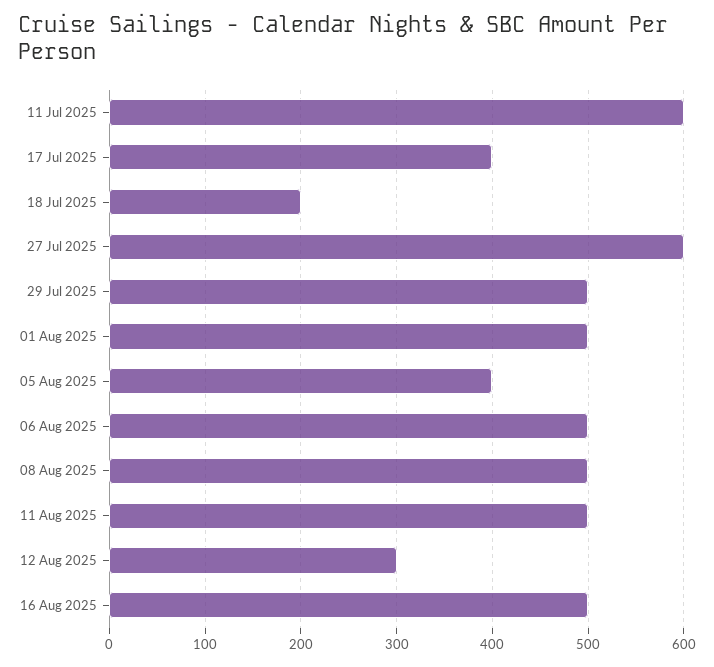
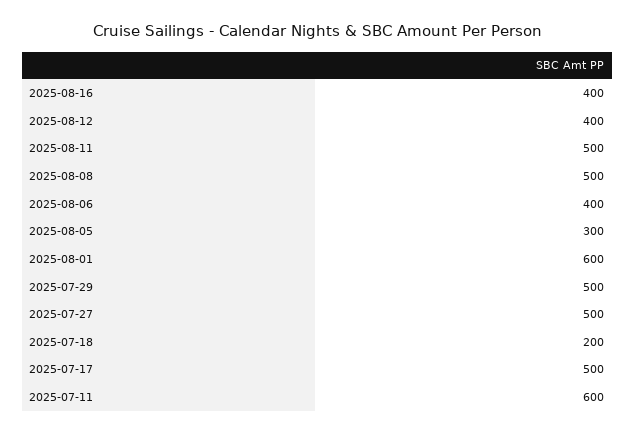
17 Jul 2025: 400 -> 500
27 Jul 2025: 600 -> 500
01 Aug 2025: 500 -> 600
05 Aug 2025: 400 -> 300
06 Aug 2025: 500 -> 400
12 Aug 2025: 300 -> 400
16 Aug 2025: 500 -> 400

